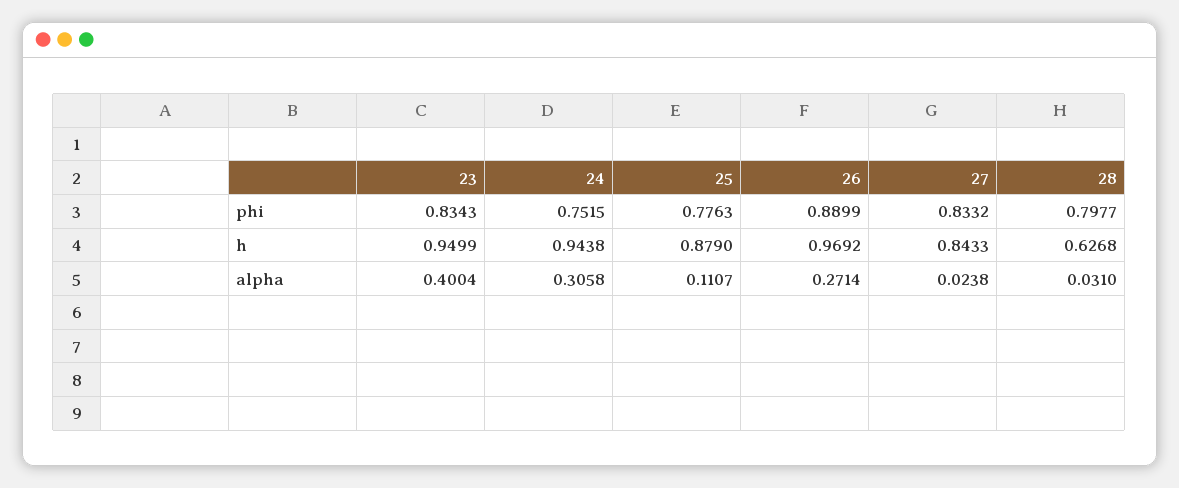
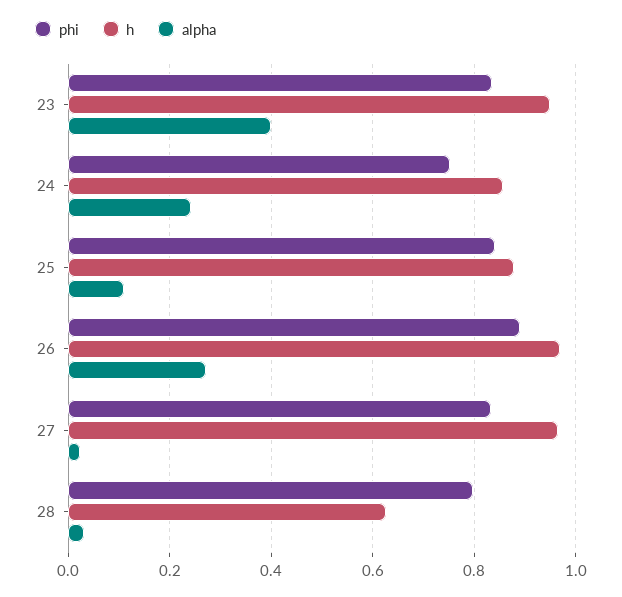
phi, 25: 0.7763 -> 0.84
h, 24: 0.9438 -> 0.86
h, 27: 0.8433 -> 0.96
alpha, 24: 0.3058 -> 0.24

